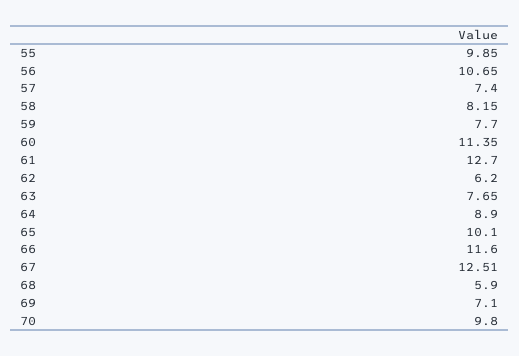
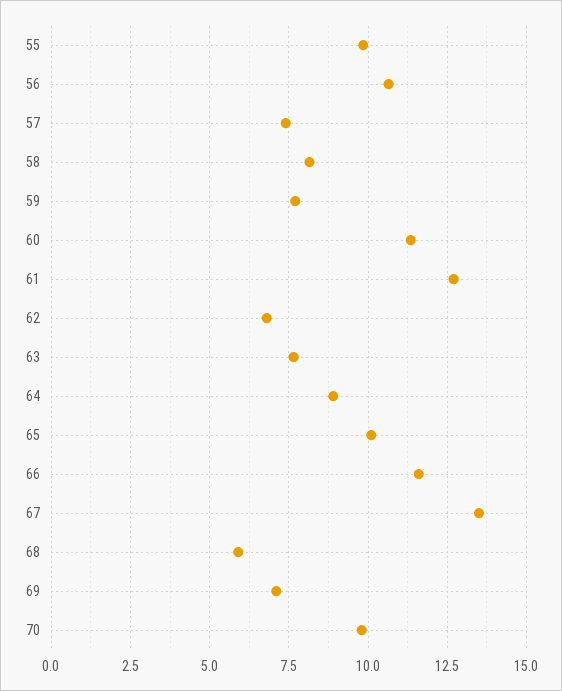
62: 6.2 -> 6.75
67: 12.51 -> 13.5

